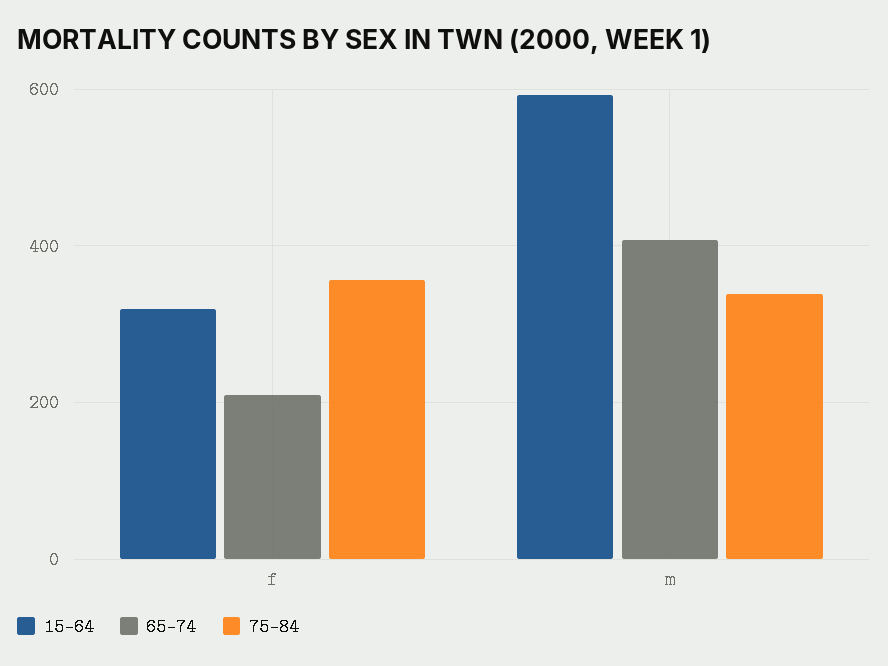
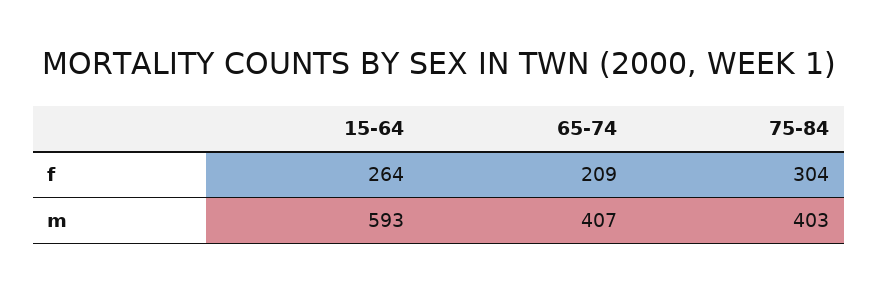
15-64, f: 320 -> 264
75-84, f: 360 -> 304
75-84, m: 340 -> 403

